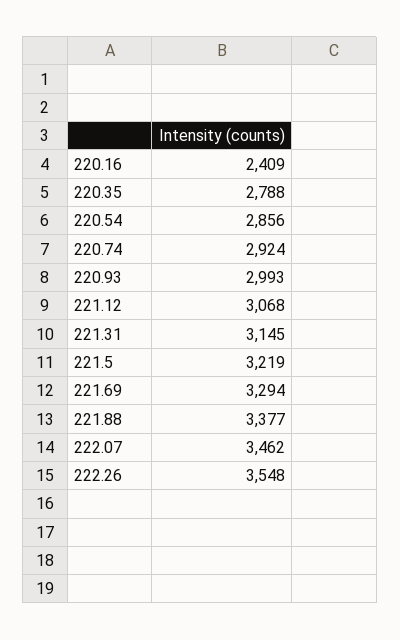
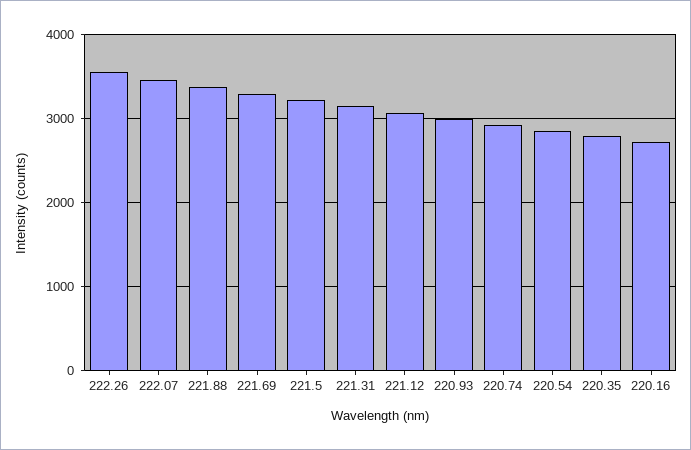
220.16: 2409 -> 2700

